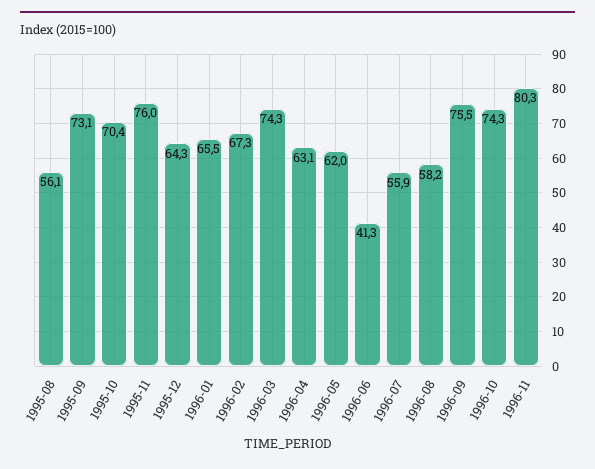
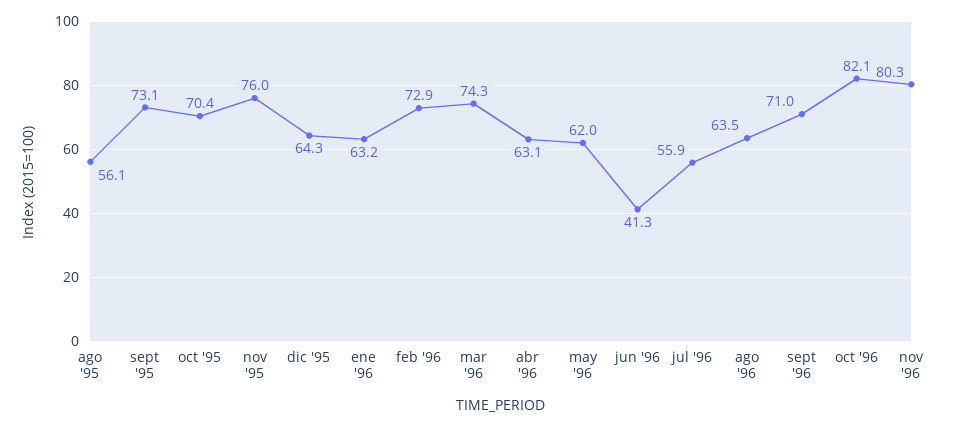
1996-01: 65.5 -> 63.2
1996-02: 67.3 -> 72.9
1996-08: 58.2 -> 63.5
1996-09: 75.5 -> 71
1996-10: 74.3 -> 82.1

